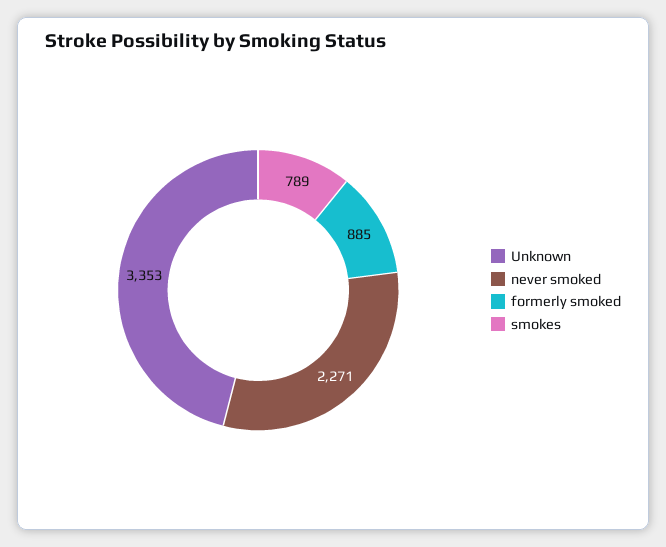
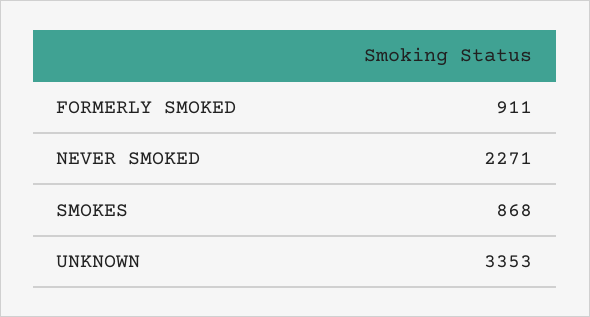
formerly smoked: 885 -> 911
smokes: 789 -> 868

